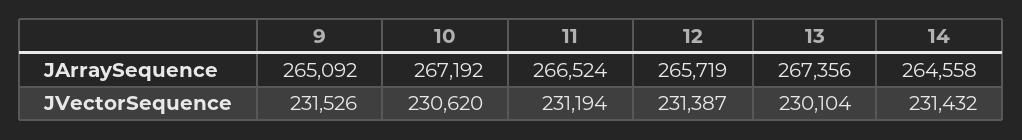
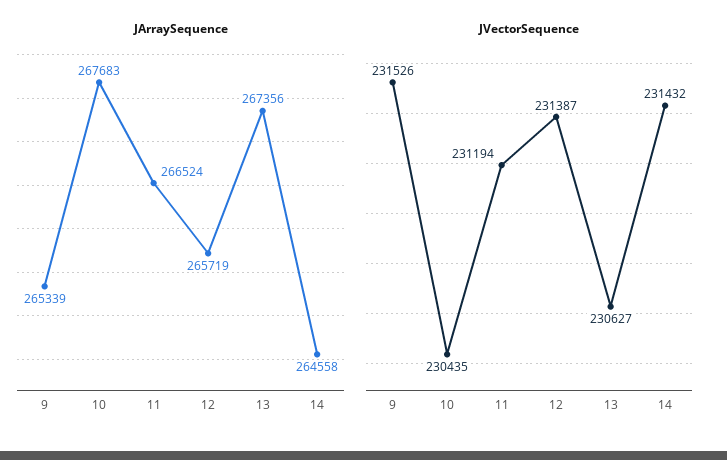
JArraySequence, 9: 265092 -> 265339
JArraySequence, 10: 267192 -> 267683
JVectorSequence, 10: 230620 -> 230435
JVectorSequence, 13: 230104 -> 230627

